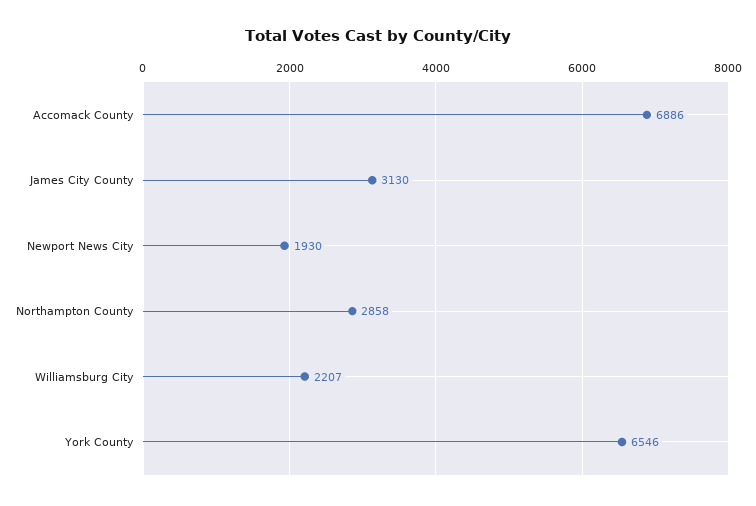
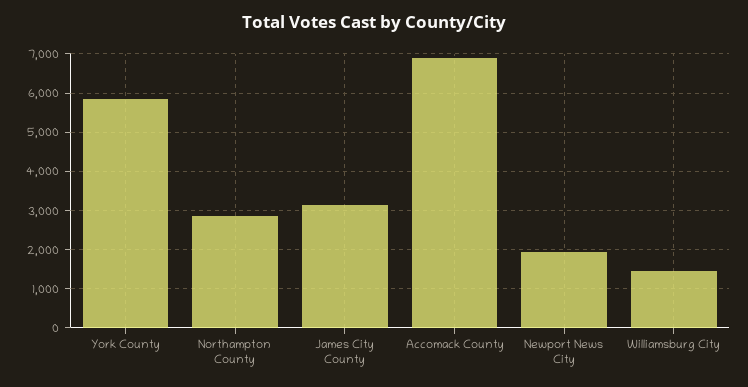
Williamsburg City: 2207 -> 1400
York County: 6546 -> 5800

